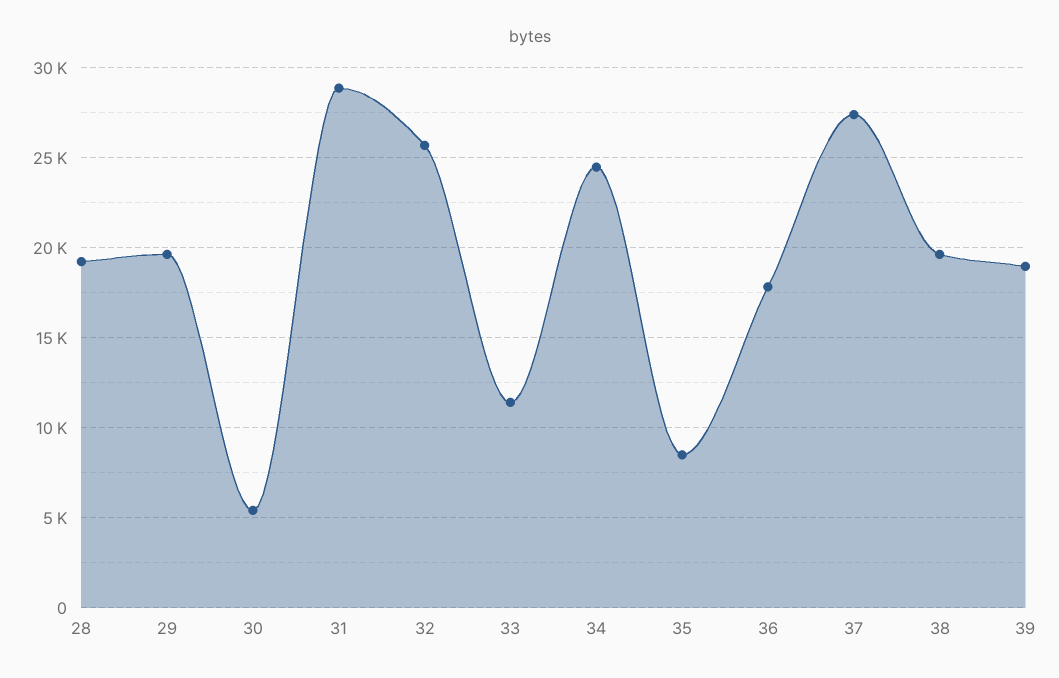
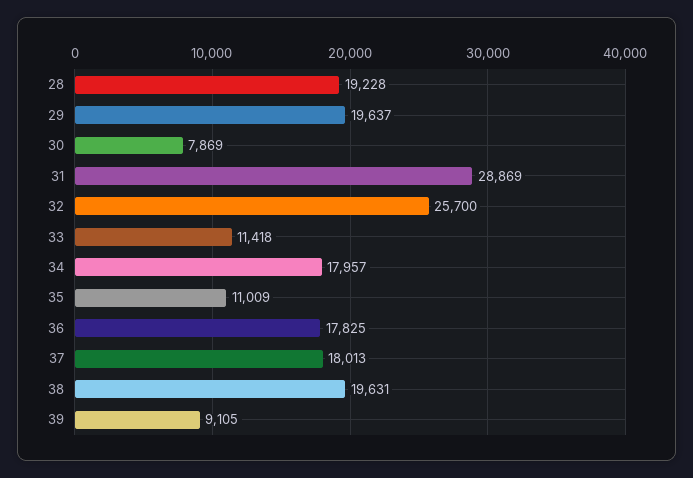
30: 5500 -> 7869
34: 24500 -> 17957
35: 8500 -> 11009
37: 27500 -> 18013
39: 19000 -> 9105

